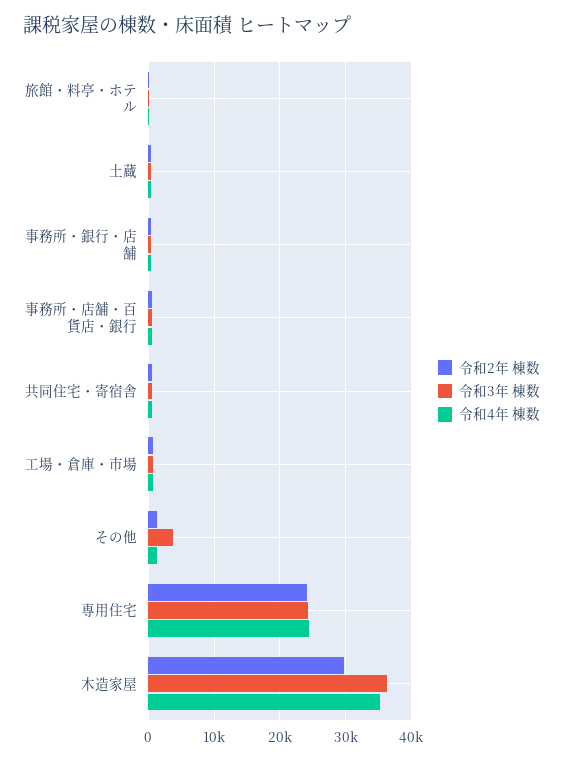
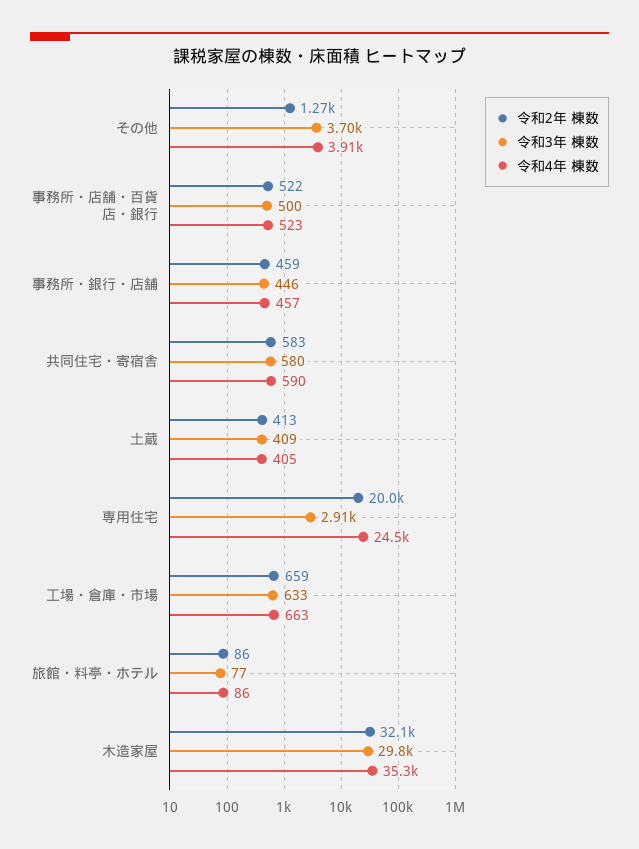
令和4年 棟数, その他: 1000 -> 3910
令和2年 棟数, 専用住宅: 24000 -> 20000
令和3年 棟数, 専用住宅: 24000 -> 2910
令和2年 棟数, 木造家屋: 30000 -> 32100
令和3年 棟数, 木造家屋: 36000 -> 29800

